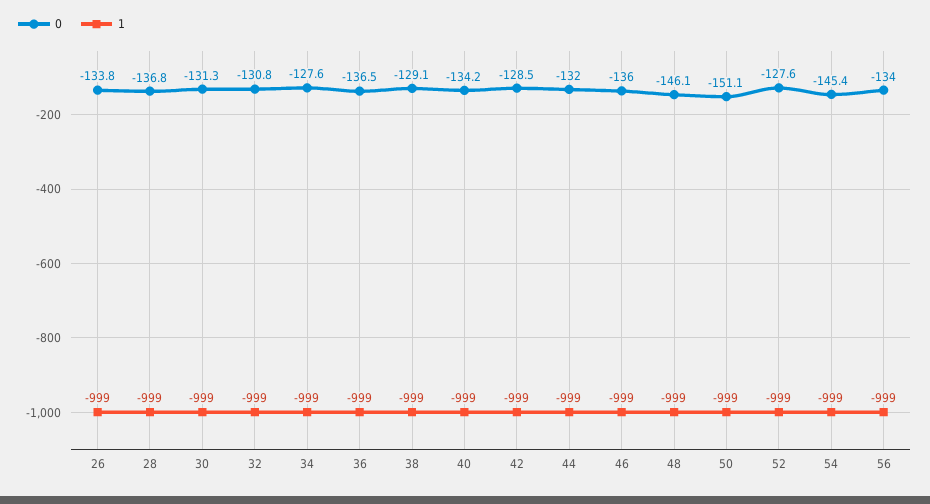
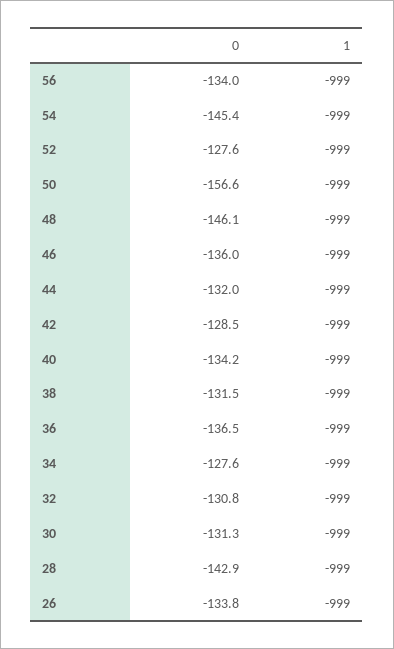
0, 28: -136.8 -> -142.9
0, 38: -129.1 -> -131.5
0, 50: -151.1 -> -156.6

